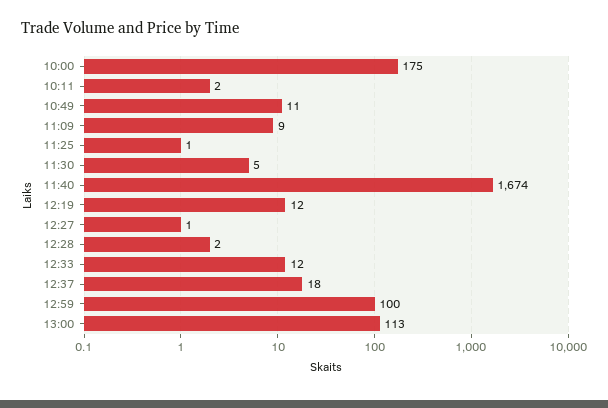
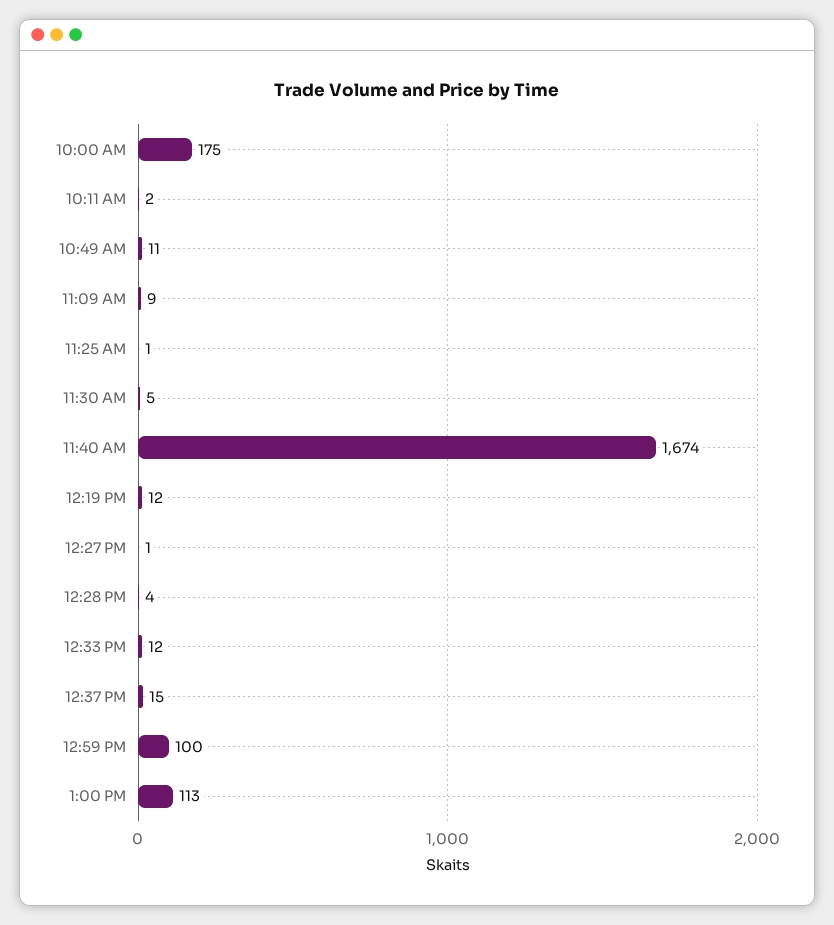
12:28: 2 -> 4
12:37: 18 -> 15

